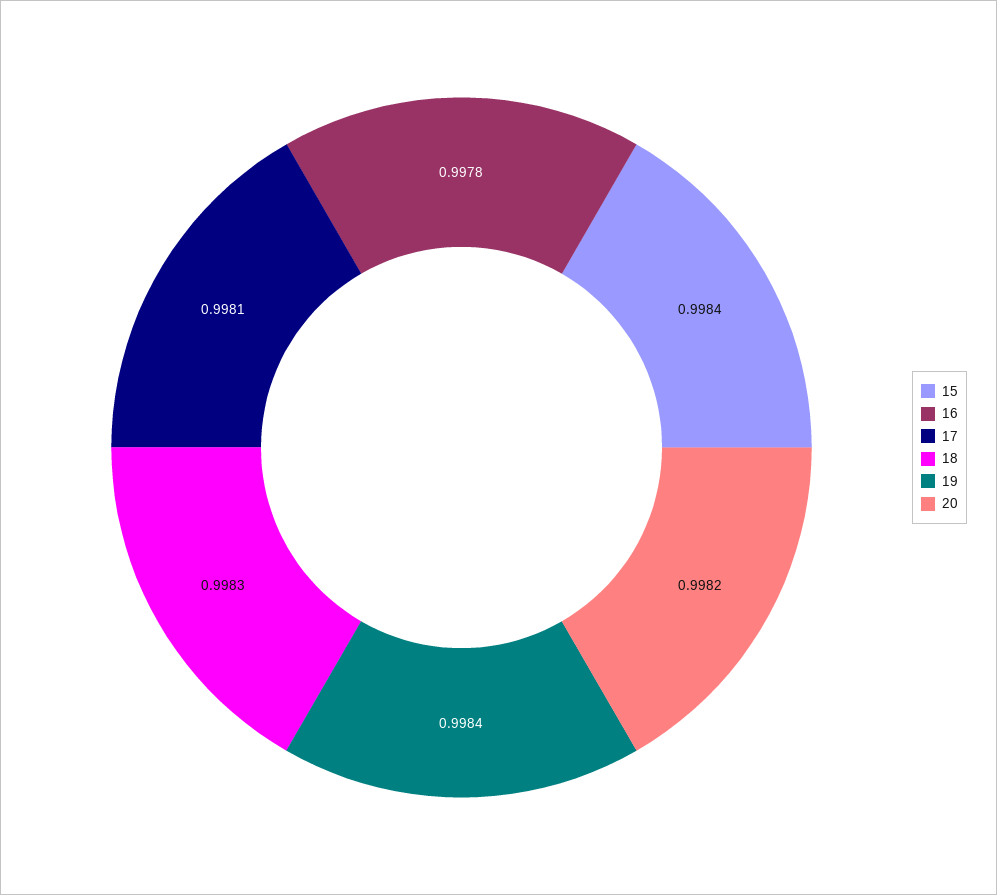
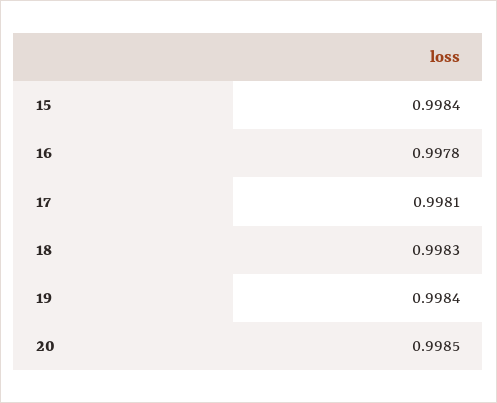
20: 0.9982 -> 0.9985

